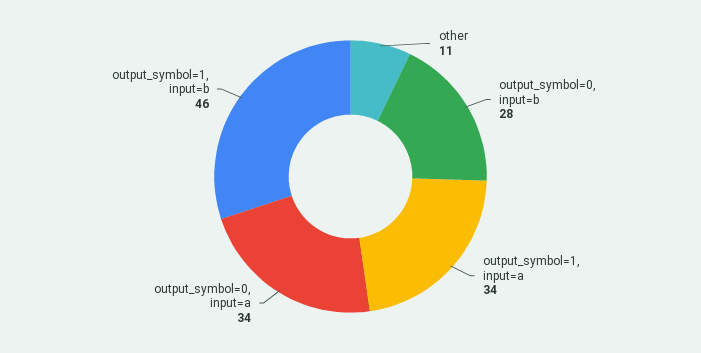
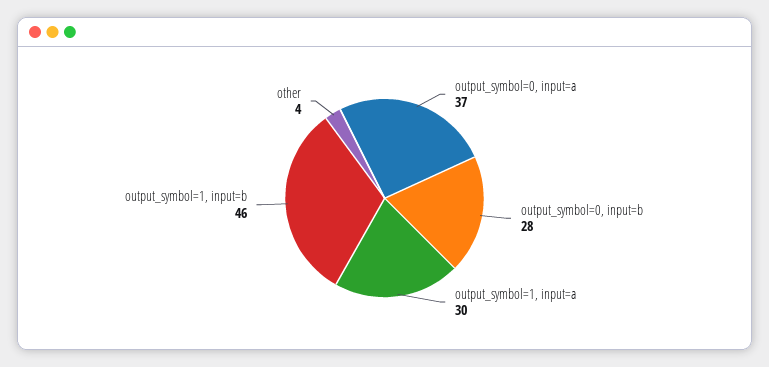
other: 11 -> 4
output_symbol=1, input=a: 34 -> 30
output_symbol=0, input=a: 34 -> 37

